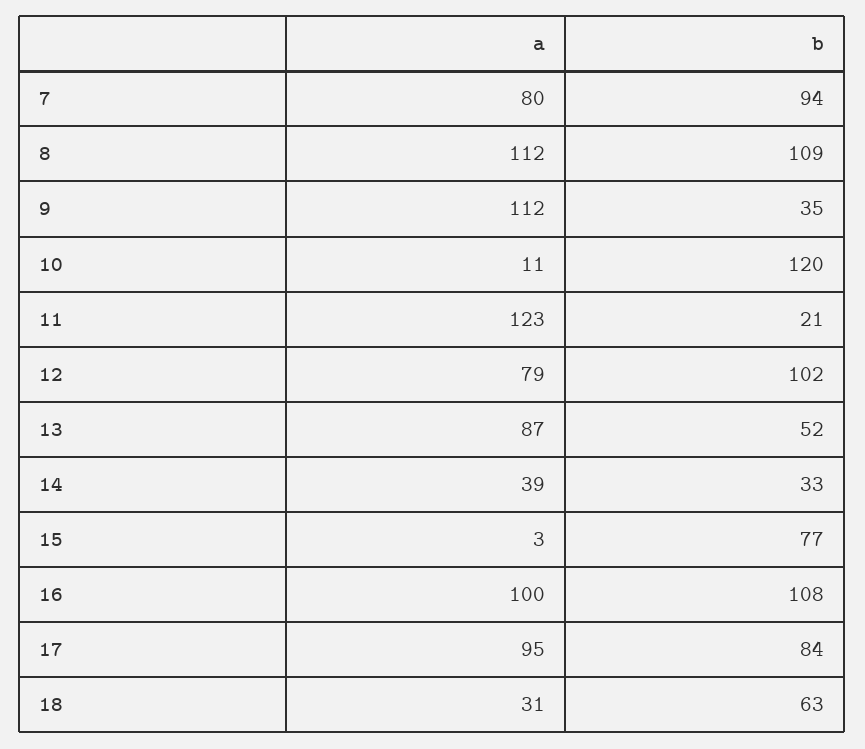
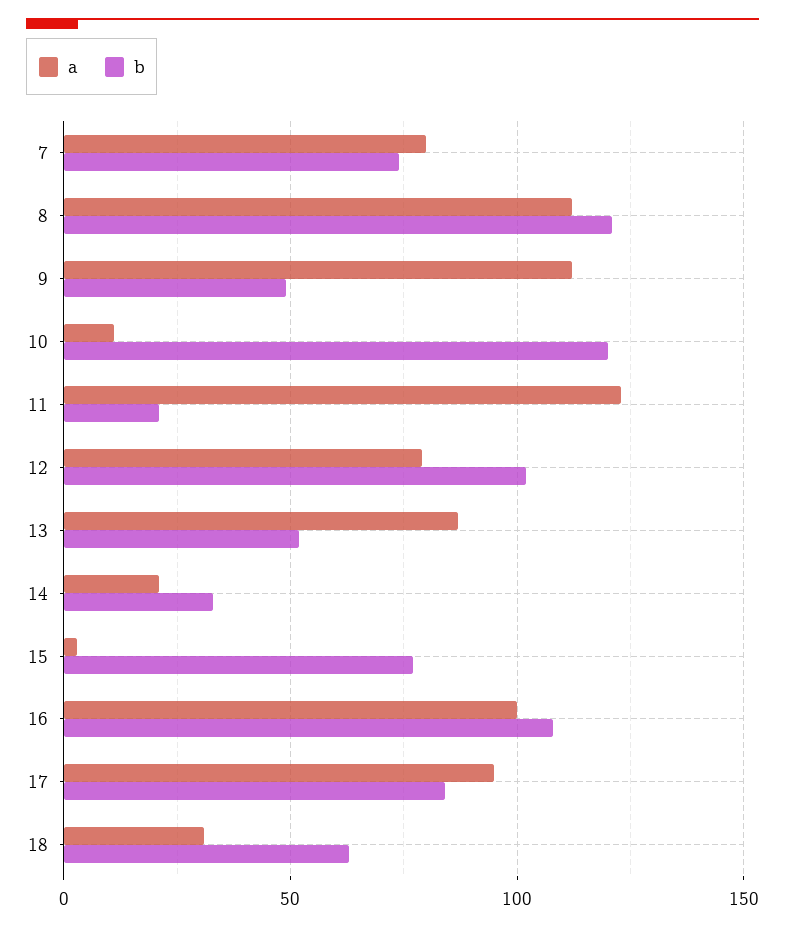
b, 7: 94 -> 75
b, 8: 109 -> 120
b, 9: 35 -> 50
a, 14: 39 -> 20

